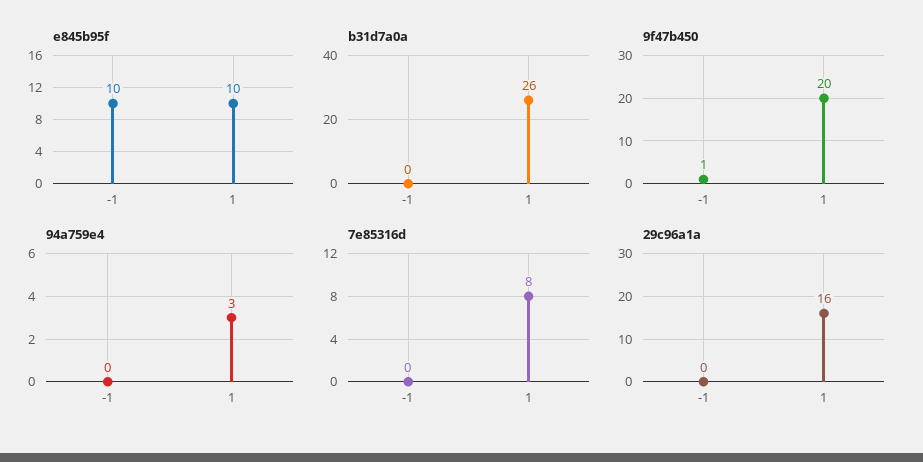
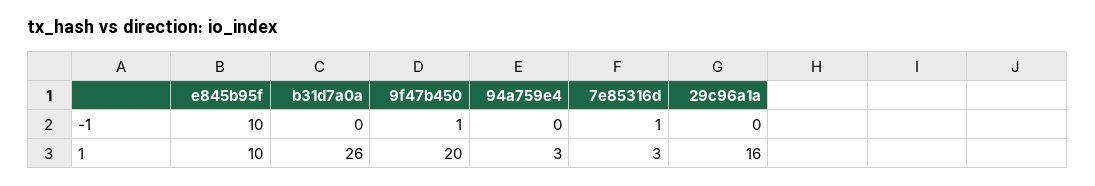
7e85316d, -1: 0 -> 1
7e85316d, 1: 8 -> 3

